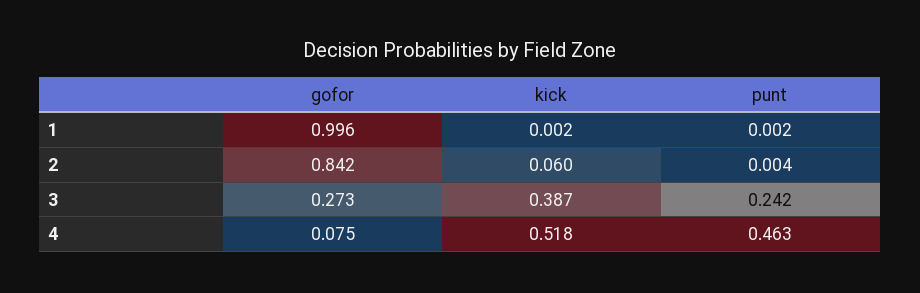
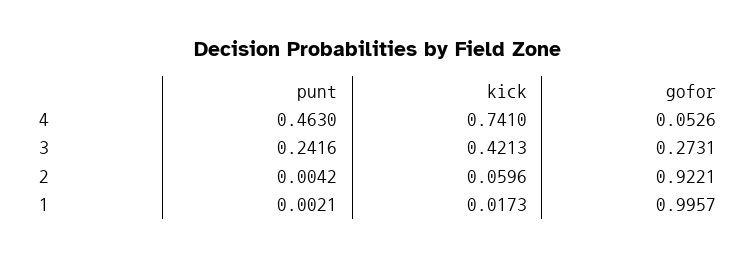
kick, 1: 0.002 -> 0.0173
gofor, 2: 0.842 -> 0.9221
kick, 3: 0.387 -> 0.4213
gofor, 4: 0.075 -> 0.0526
kick, 4: 0.518 -> 0.741

